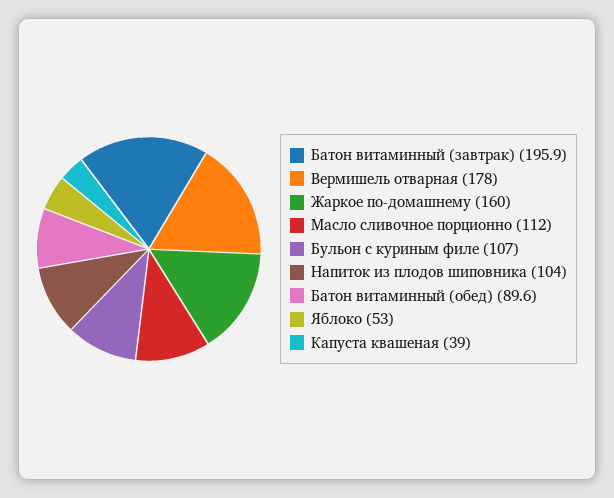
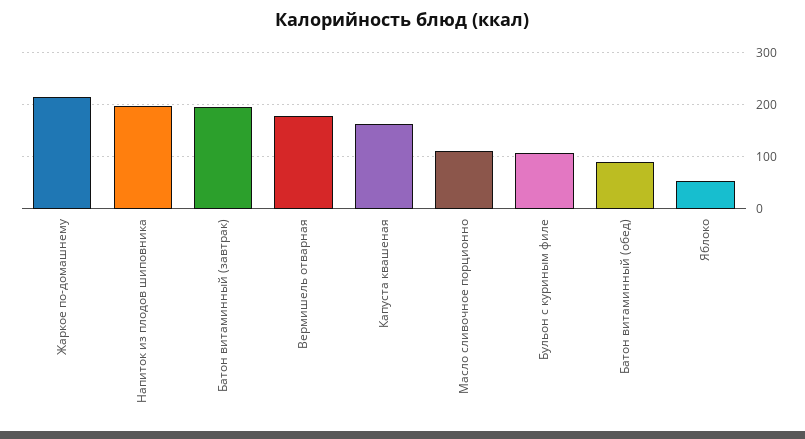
Жаркое по-домашнему: 160 -> 220
Напиток из плодов шиповника: 104 -> 200
Капуста квашеная: 39 -> 160

